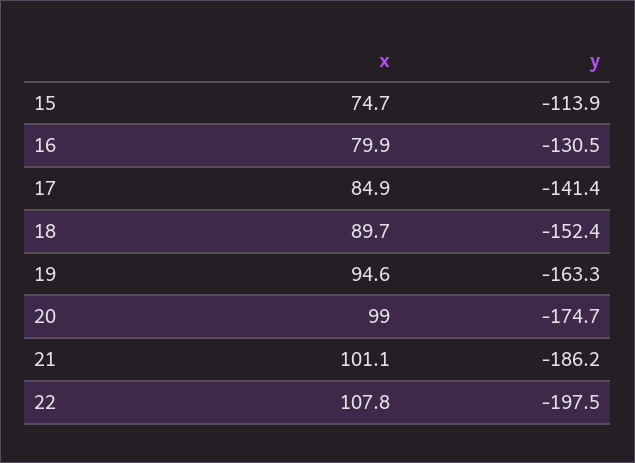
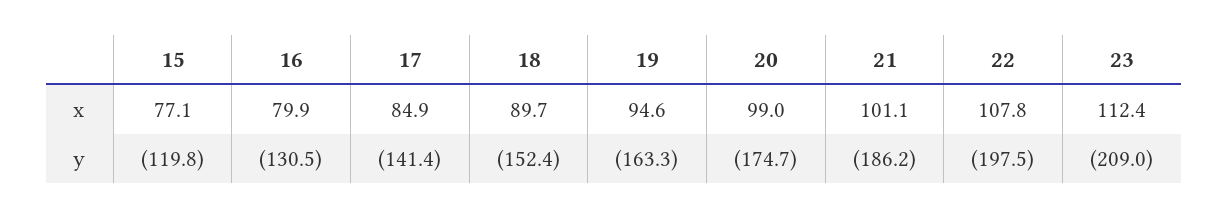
x, 15: 74.7 -> 77.1
y, 15: -113.9 -> -119.8
x, 23: none -> 112.4
y, 23: none -> -209

